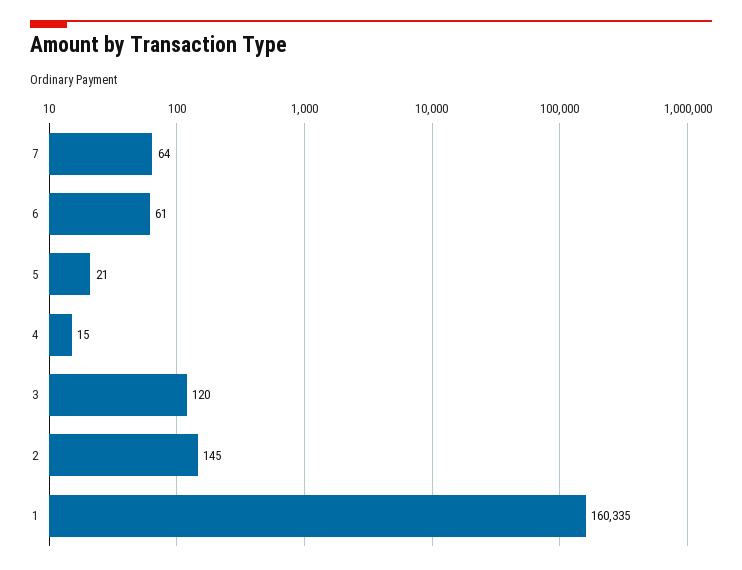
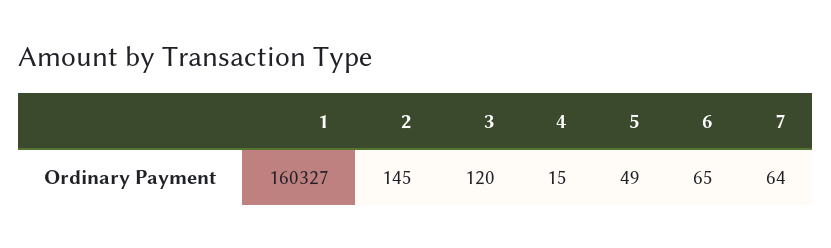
6: 61 -> 65
5: 21 -> 49
1: 160335 -> 160327

